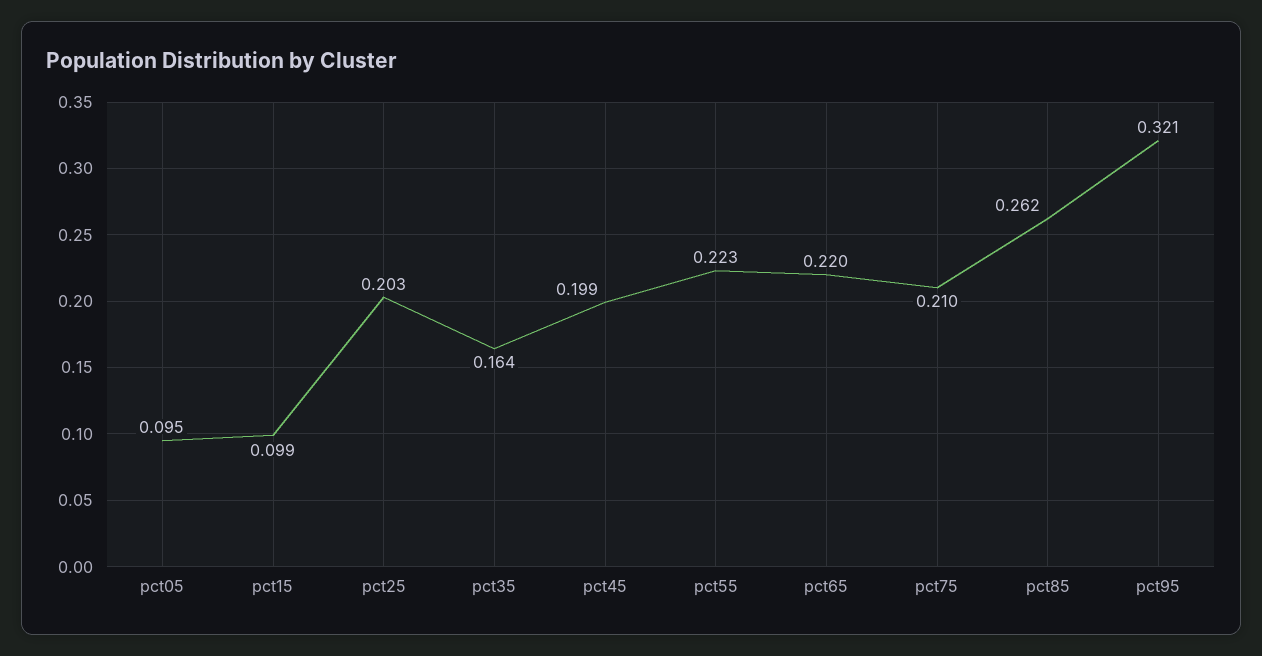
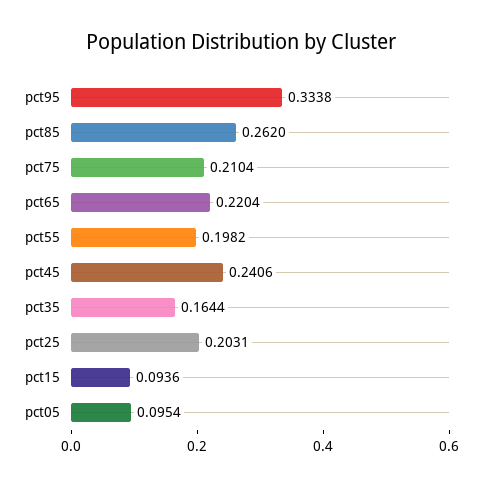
pct15: 0.099 -> 0.0936
pct45: 0.199 -> 0.2406
pct55: 0.223 -> 0.1982
pct95: 0.321 -> 0.3338

